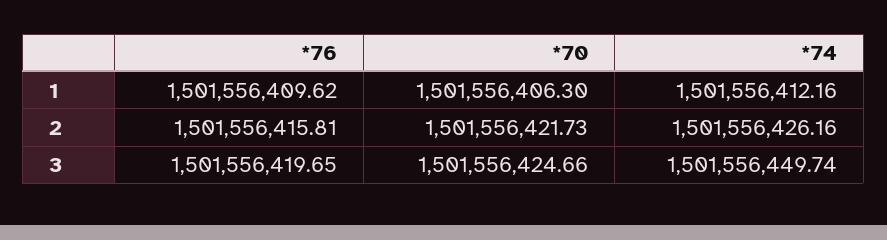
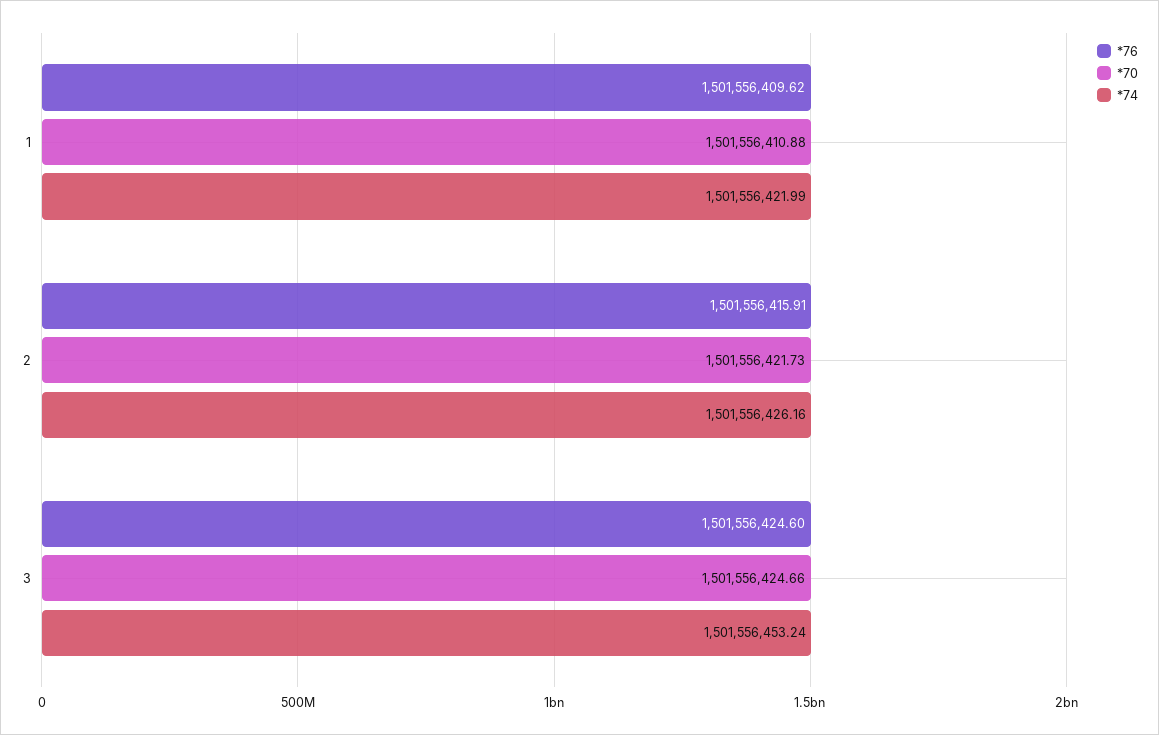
*70, 1: 1501556406.3 -> 1501556410.88
*74, 1: 1501556412.16 -> 1501556421.99
*76, 2: 1501556415.81 -> 1501556415.91
*76, 3: 1501556419.65 -> 1501556424.6
*74, 3: 1501556449.74 -> 1501556453.24

